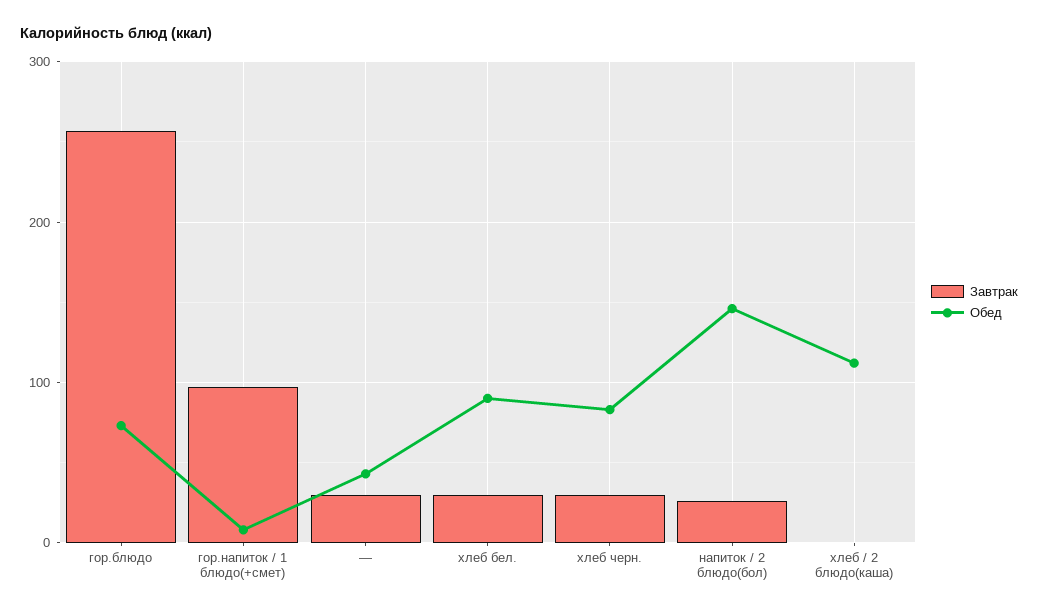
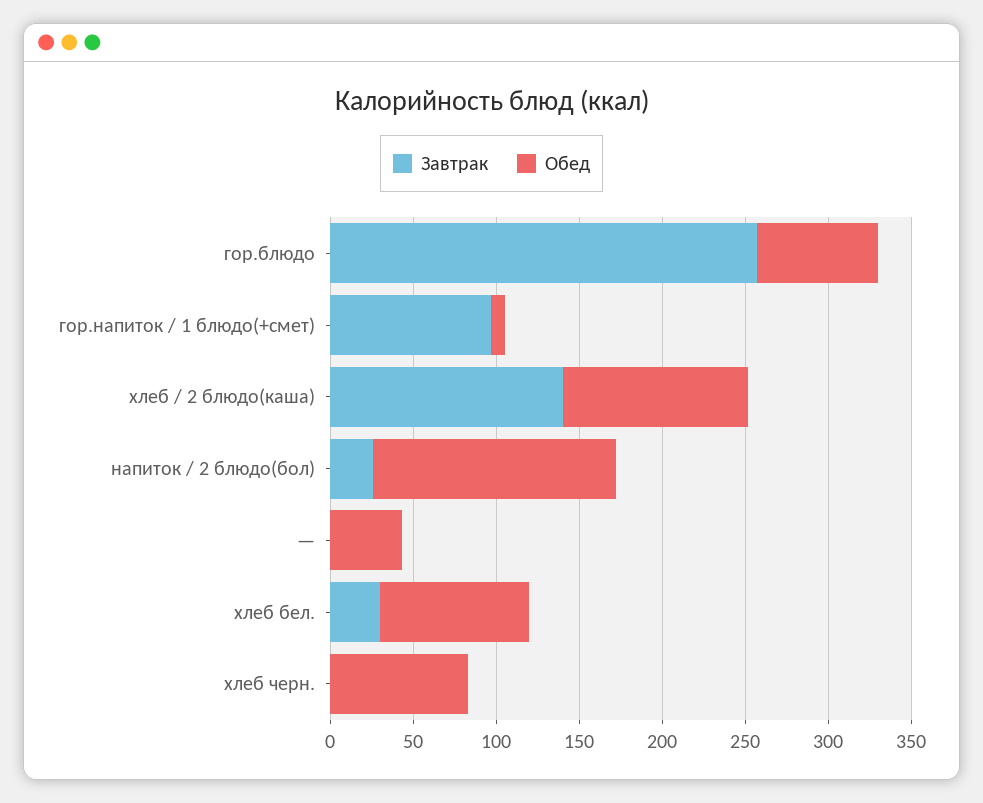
Завтрак, —: 30 -> 0
Завтрак, хлеб черн.: 30 -> 0
Завтрак, хлеб / 2 блюдо(каша): 0 -> 140

